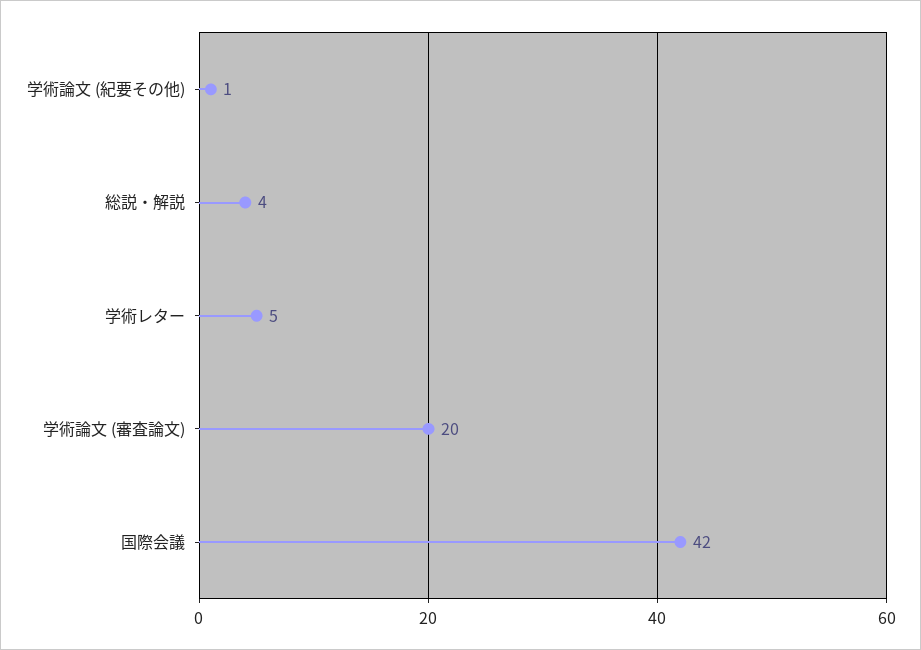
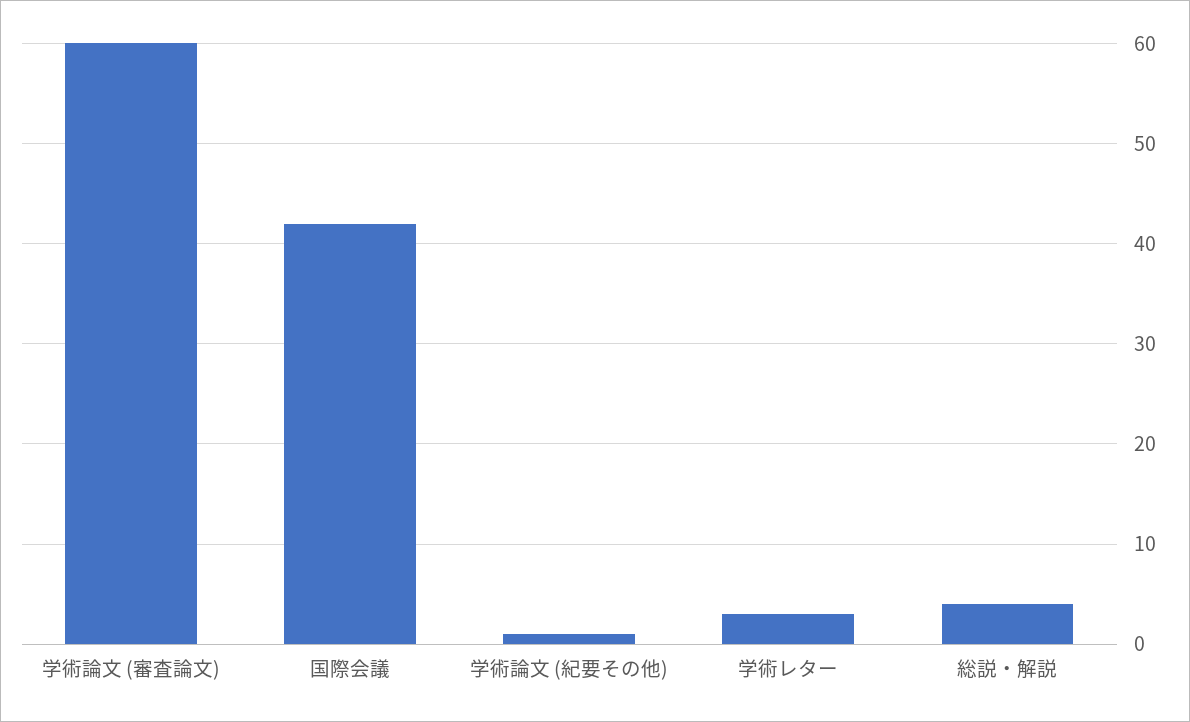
学術レター: 5 -> 3
学術論文 (審査論文): 20 -> 60

